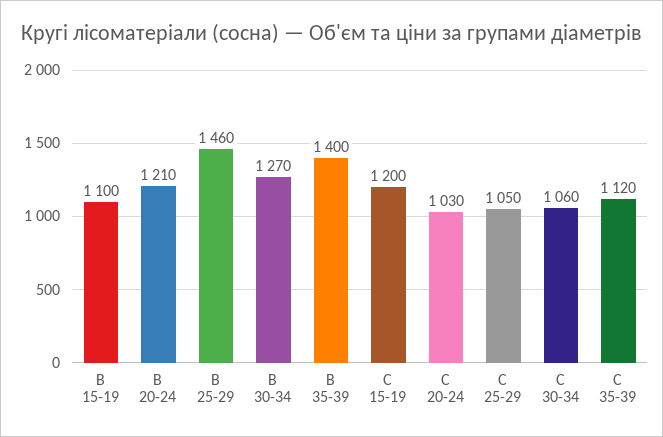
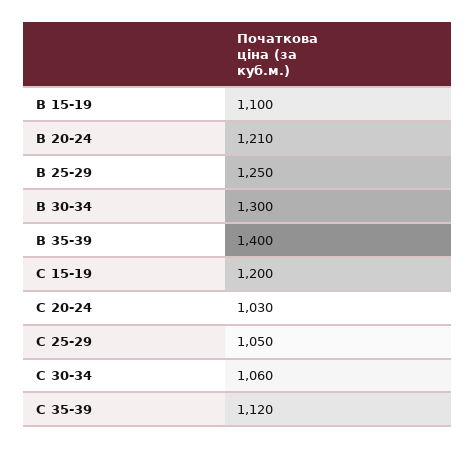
В 25-29: 1460 -> 1250
В 30-34: 1270 -> 1300

